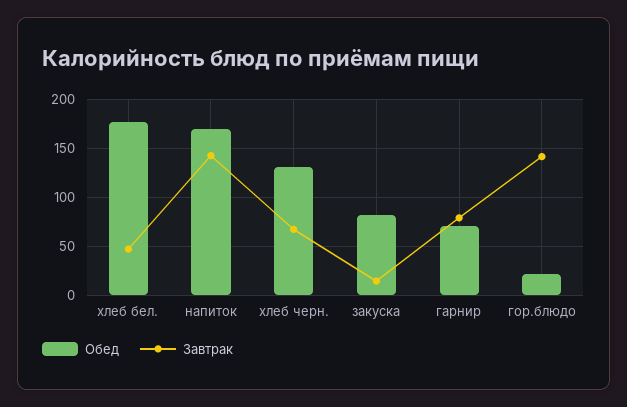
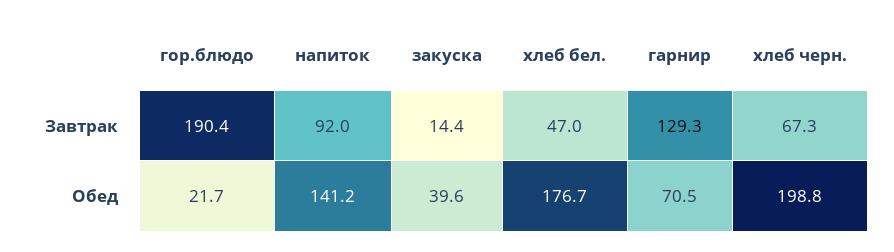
Обед, напиток: 170 -> 141.2
Завтрак, напиток: 140 -> 92
Обед, хлеб черн.: 130 -> 198.8
Обед, закуска: 80 -> 39.6
Завтрак, гарнир: 80 -> 129.3
Завтрак, гор.блюдо: 140 -> 190.4

